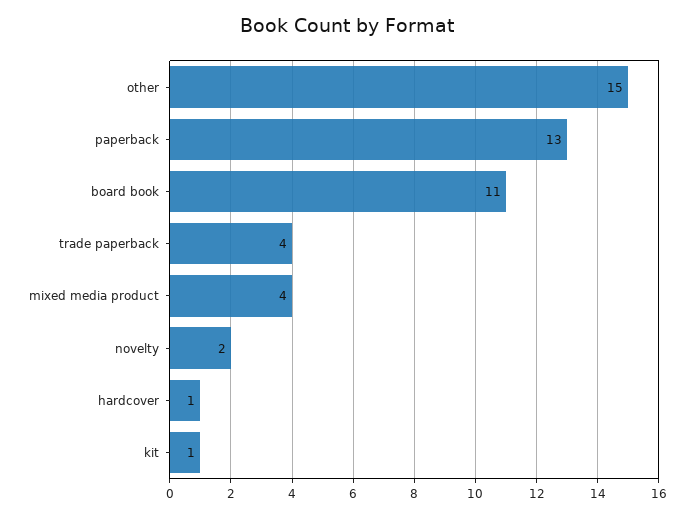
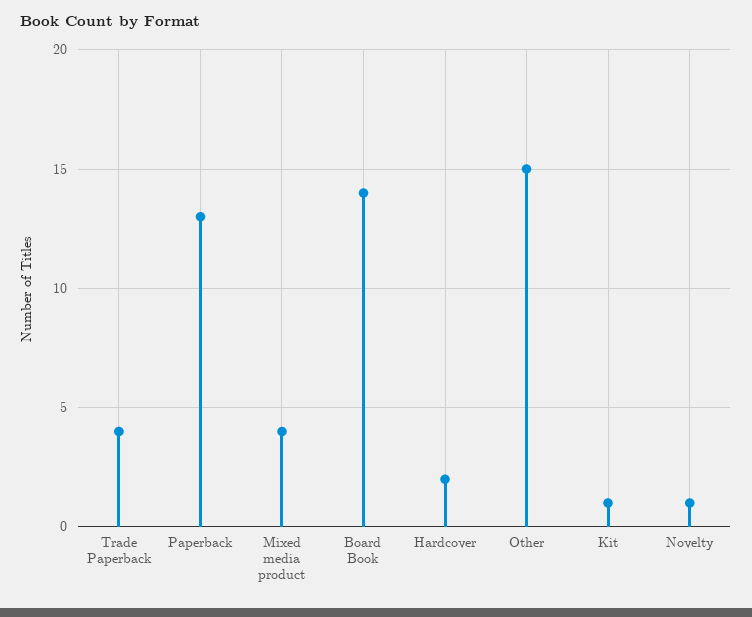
board book: 11 -> 14
novelty: 2 -> 1
hardcover: 1 -> 2

